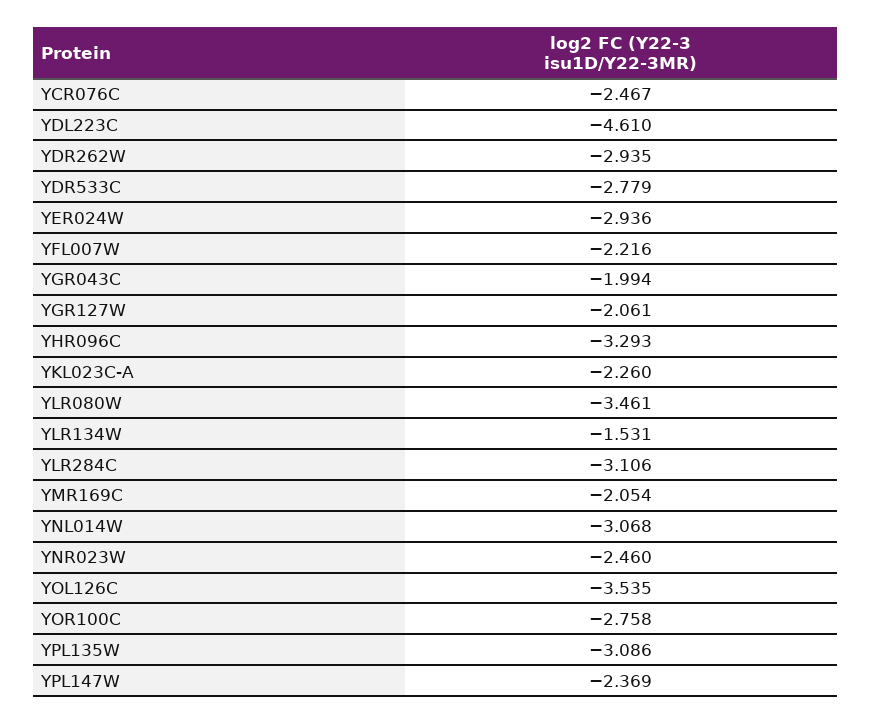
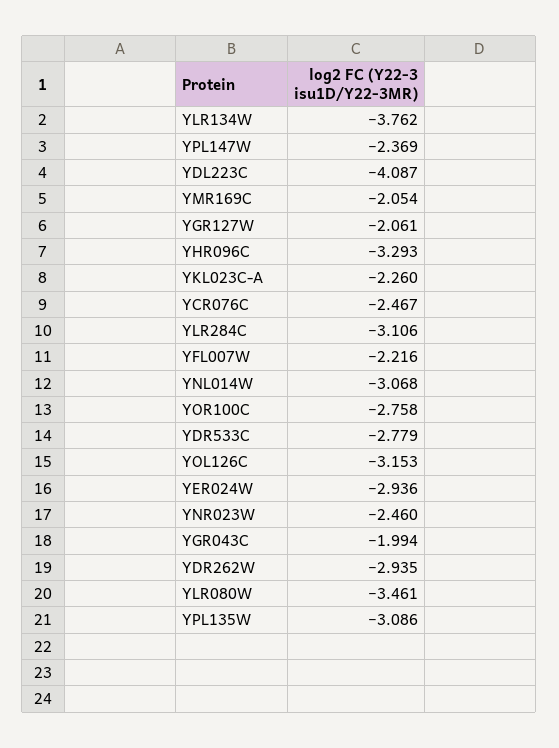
YDL223C: -4.61 -> -4.087
YLR134W: -1.531 -> -3.762
YOL126C: -3.535 -> -3.153

